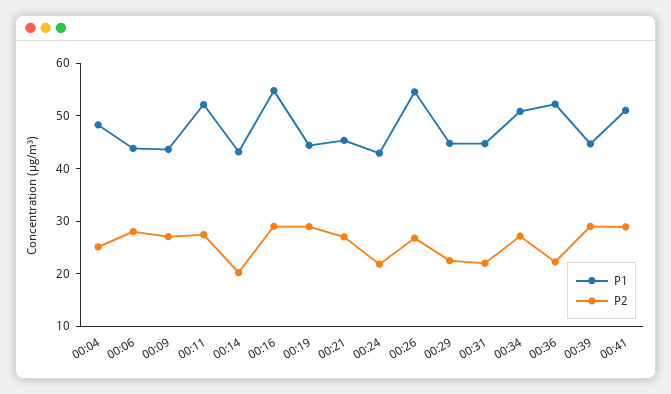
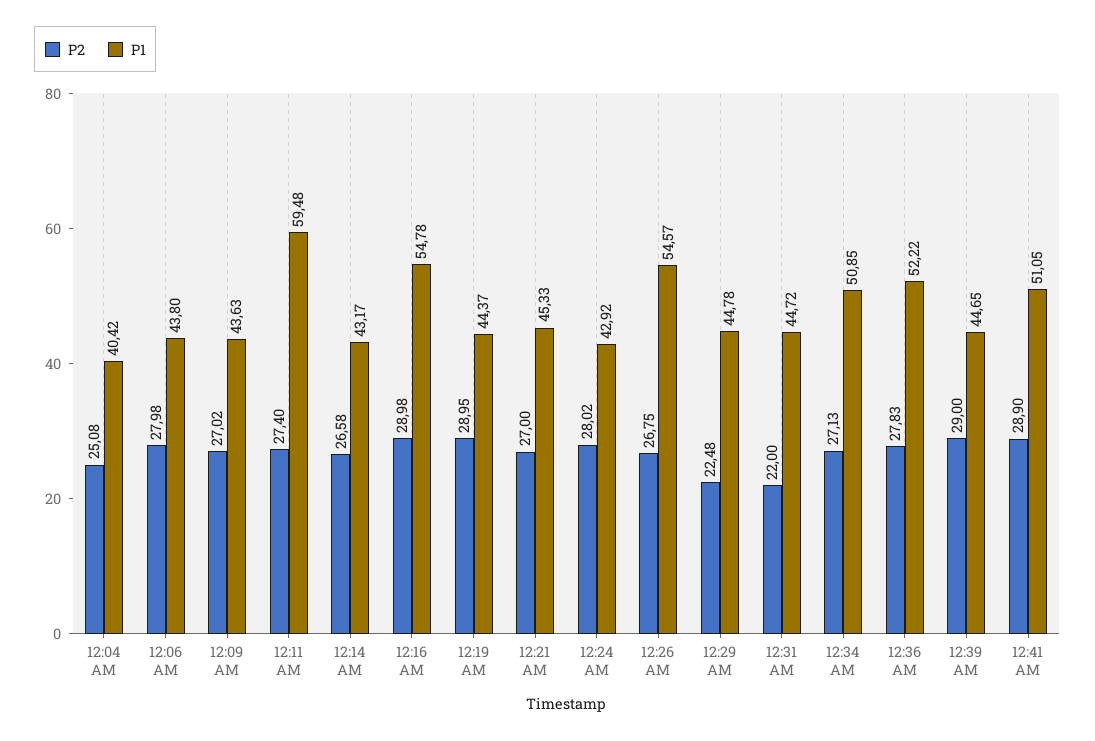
P1, 00:04: 48 -> 40.42
P1, 00:11: 52 -> 59.48
P2, 00:14: 20 -> 26.58
P2, 00:24: 22 -> 28.02
P2, 00:36: 22 -> 27.83

